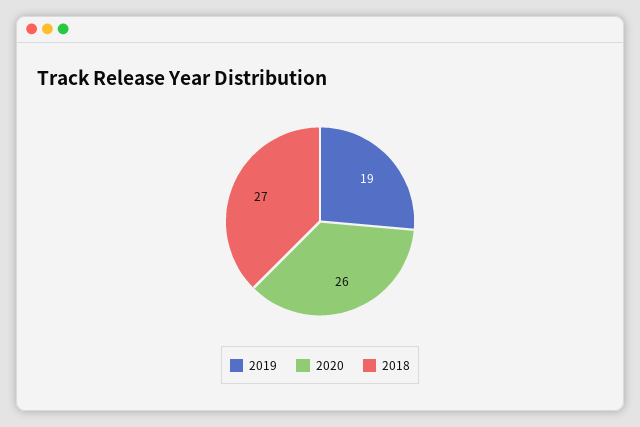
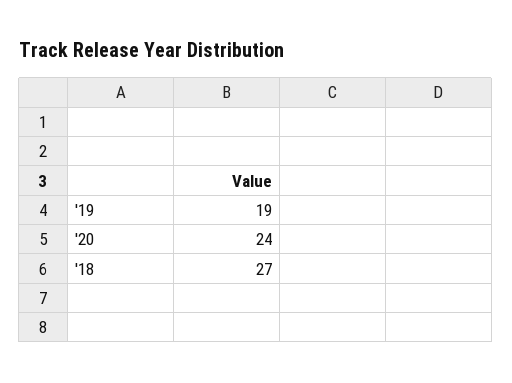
2020: 26 -> 24

